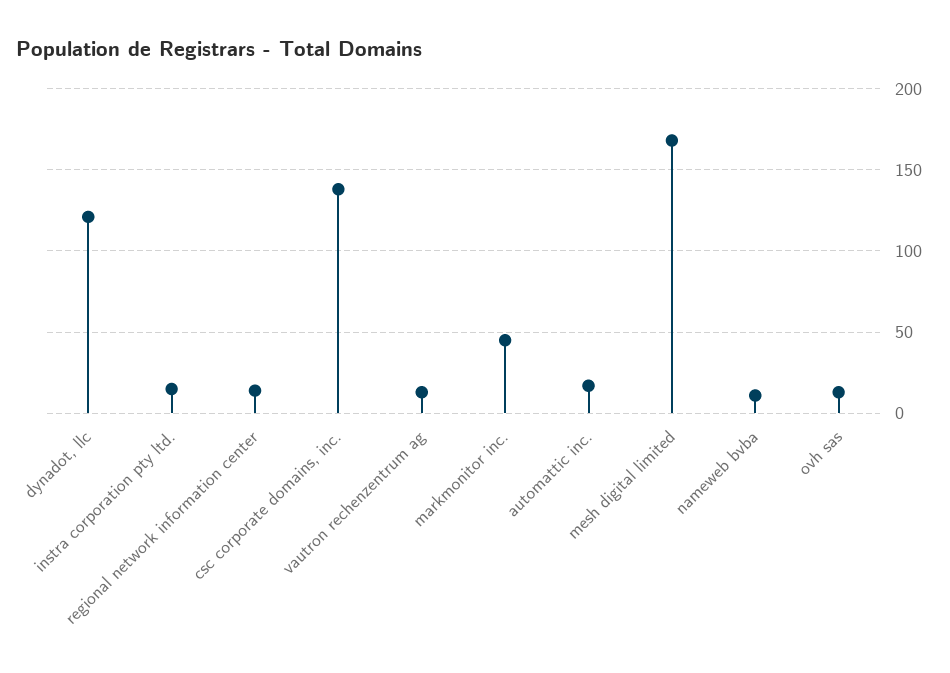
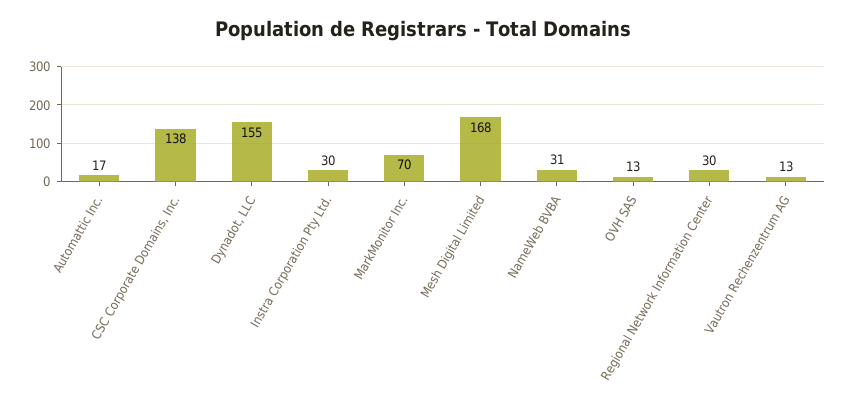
dynadot, llc: 120 -> 155
instra corporation pty ltd.: 15 -> 30
regional network information center: 15 -> 30
markmonitor inc.: 45 -> 70
nameweb bvba: 10 -> 31

